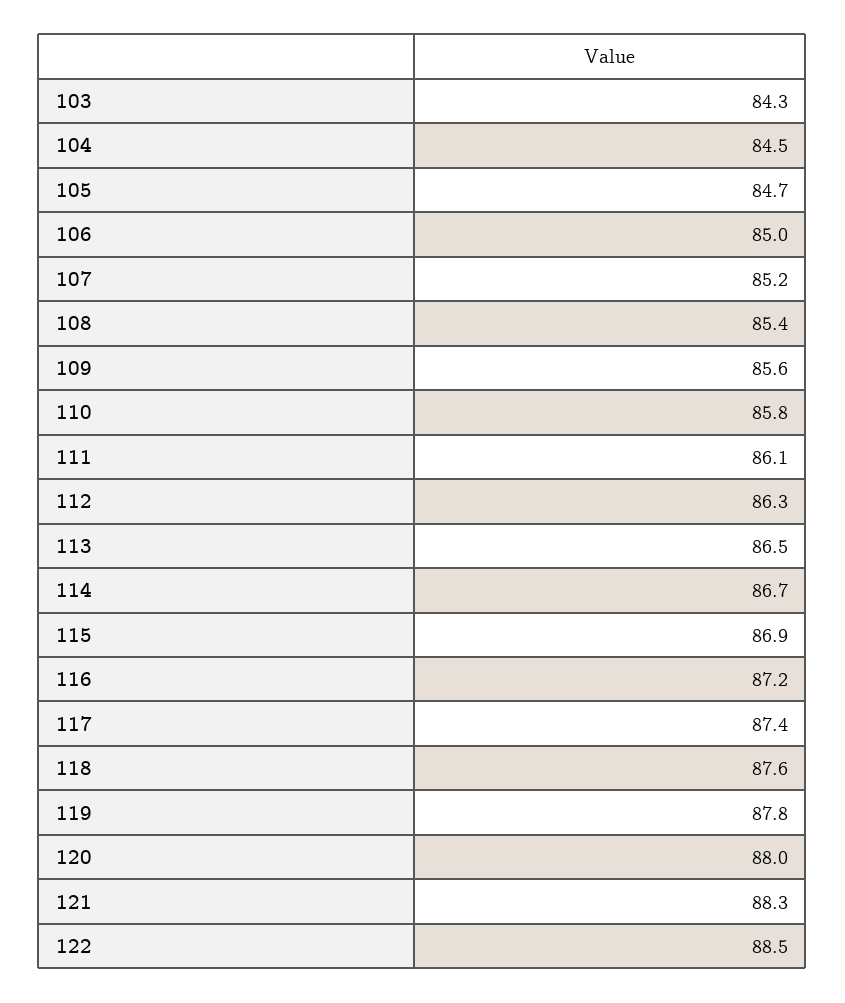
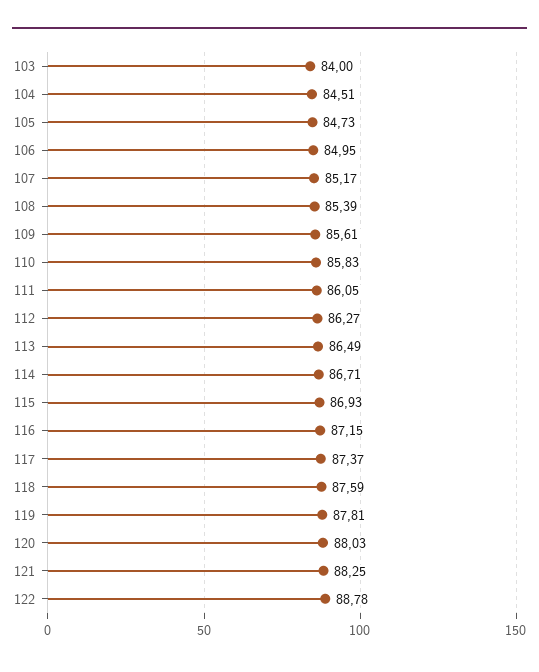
103: 84.3 -> 84
122: 88.5 -> 88.78

